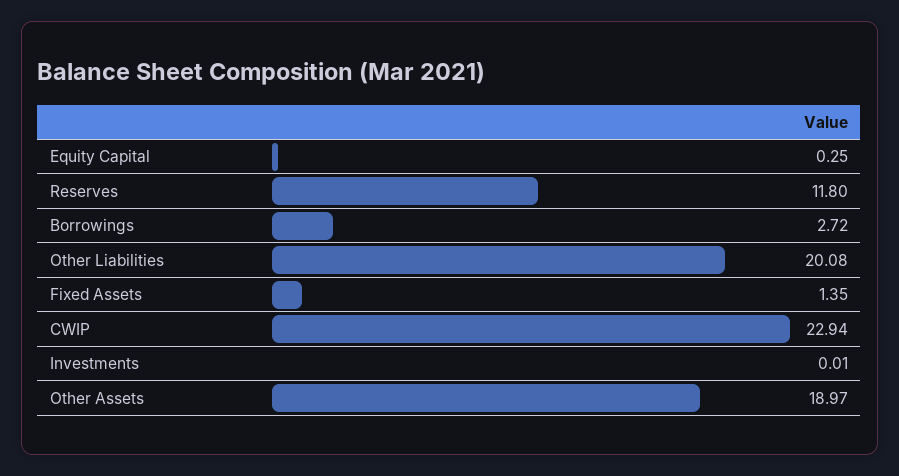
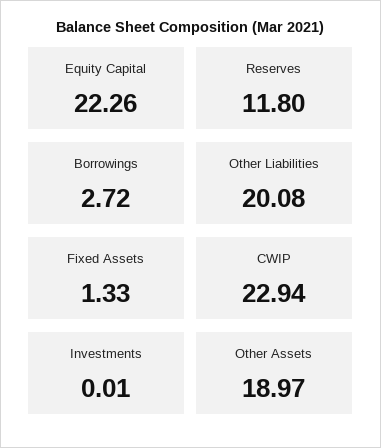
Equity Capital: 0.25 -> 22.26
Fixed Assets: 1.35 -> 1.33

